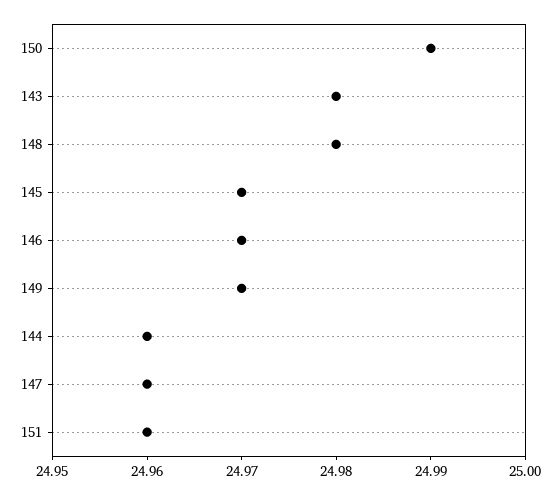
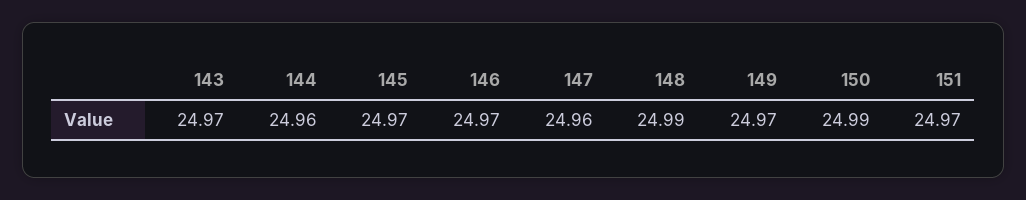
143: 24.98 -> 24.97
148: 24.98 -> 24.99
151: 24.96 -> 24.97

